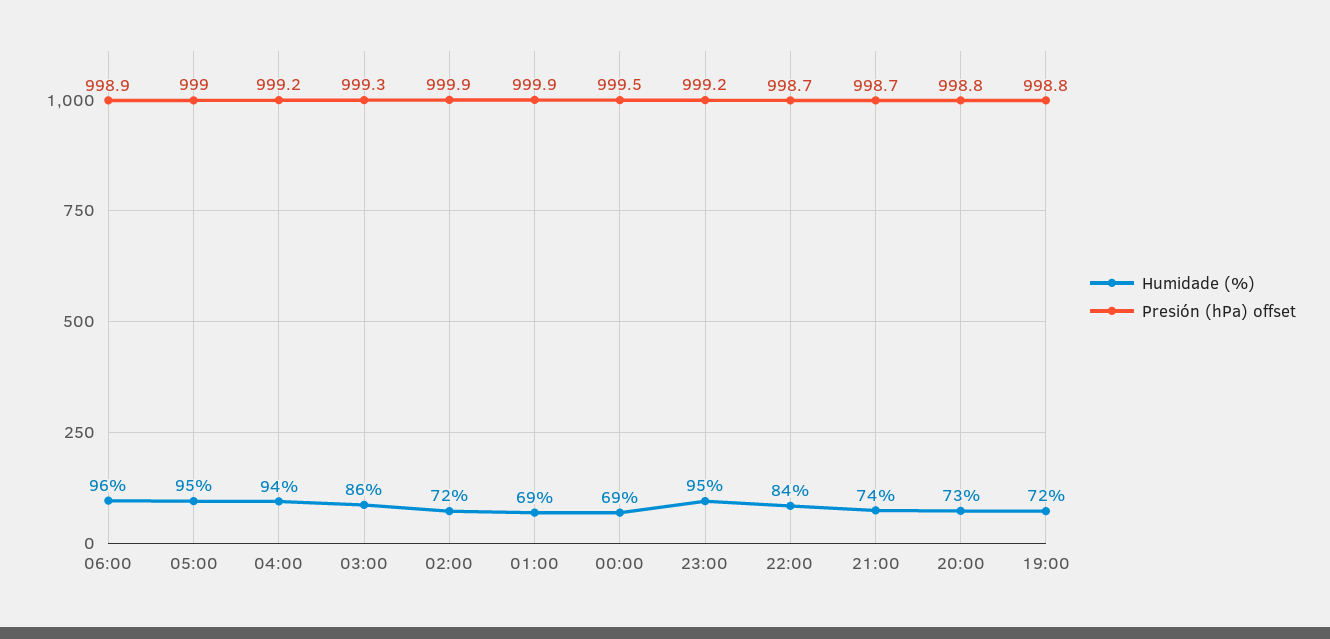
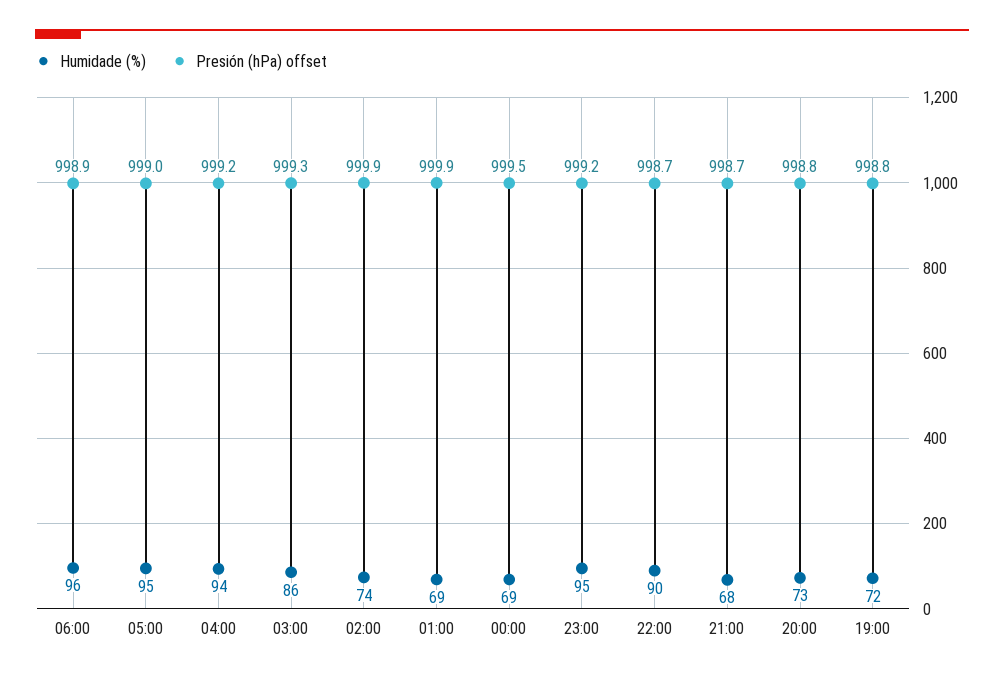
Humidade (%), 02:00: 72 -> 74
Humidade (%), 22:00: 84 -> 90
Humidade (%), 21:00: 74 -> 68

